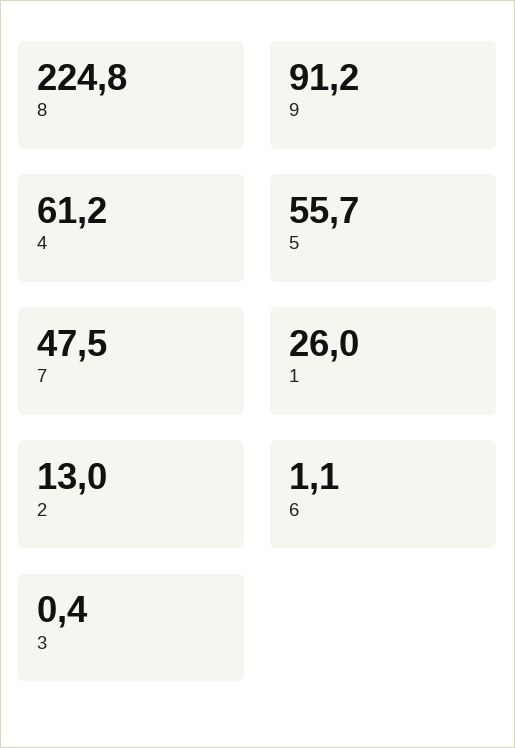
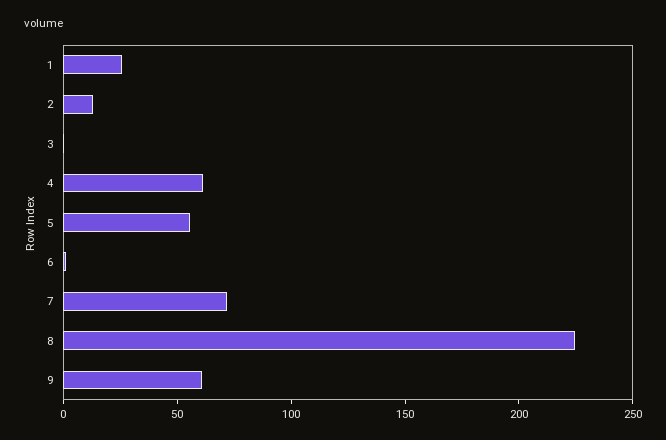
9: 91.2 -> 60
7: 47.5 -> 70

